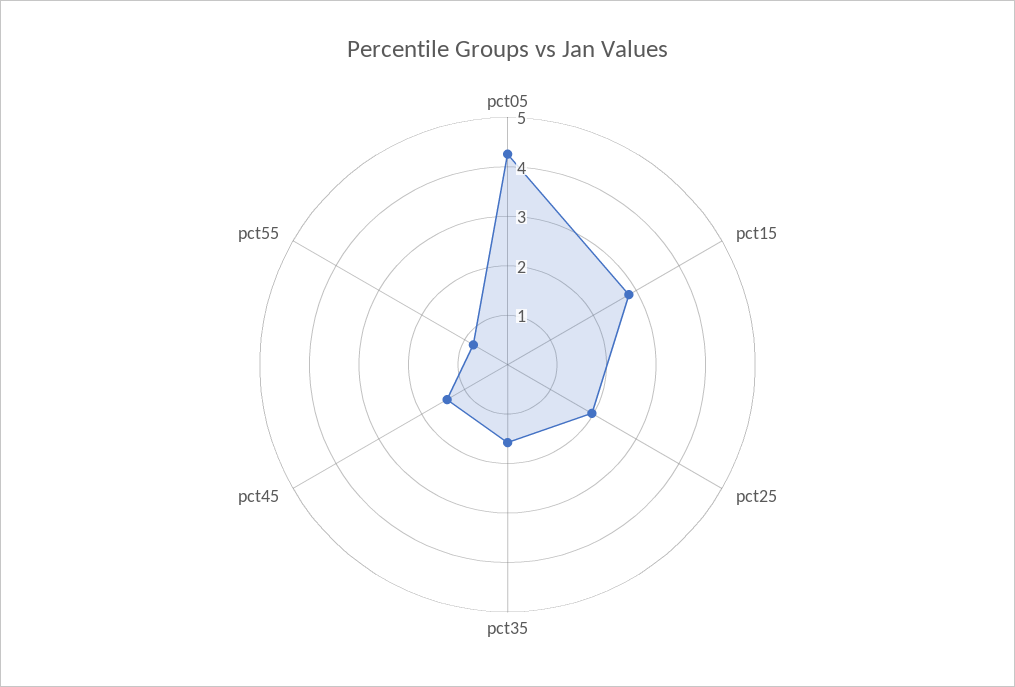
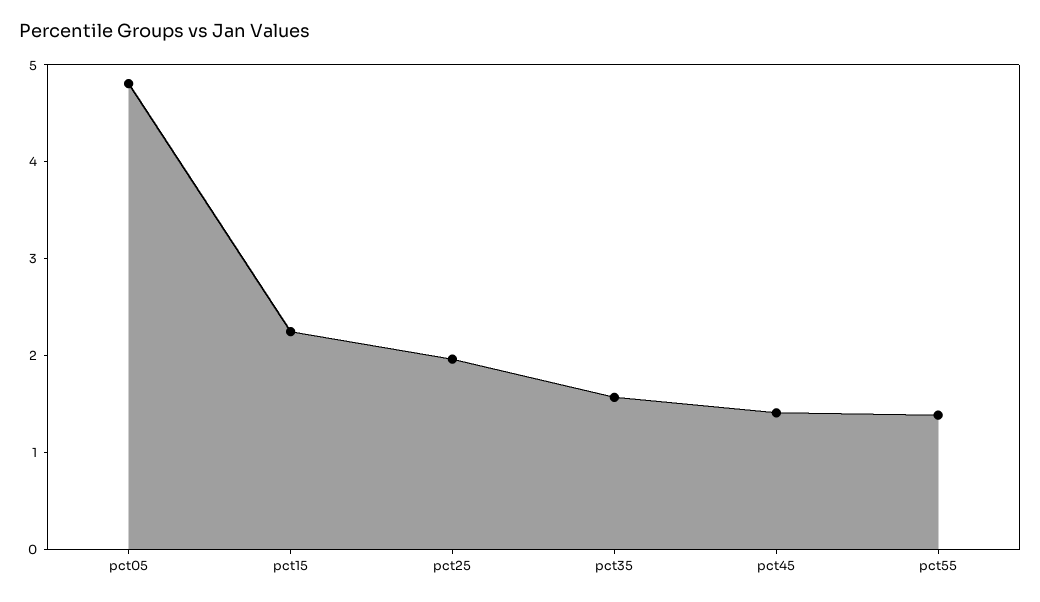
pct05: 4.2 -> 4.8
pct15: 2.8 -> 2.2
pct55: 0.8 -> 1.4

